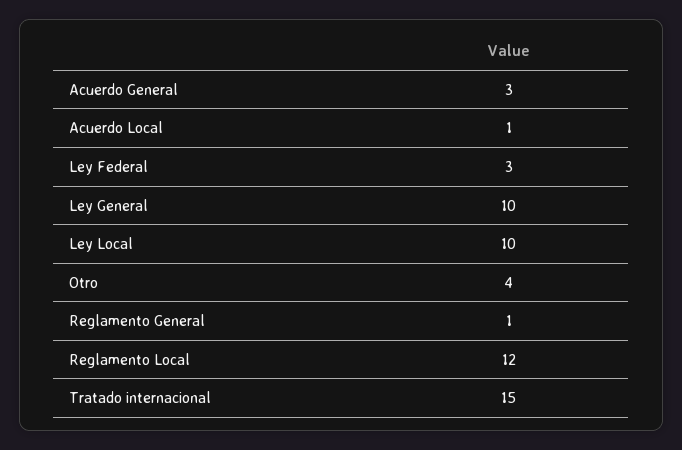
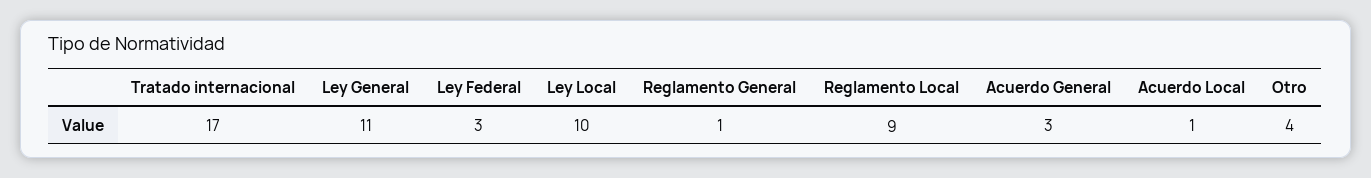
Ley General: 10 -> 11
Reglamento Local: 12 -> 9
Tratado internacional: 15 -> 17

